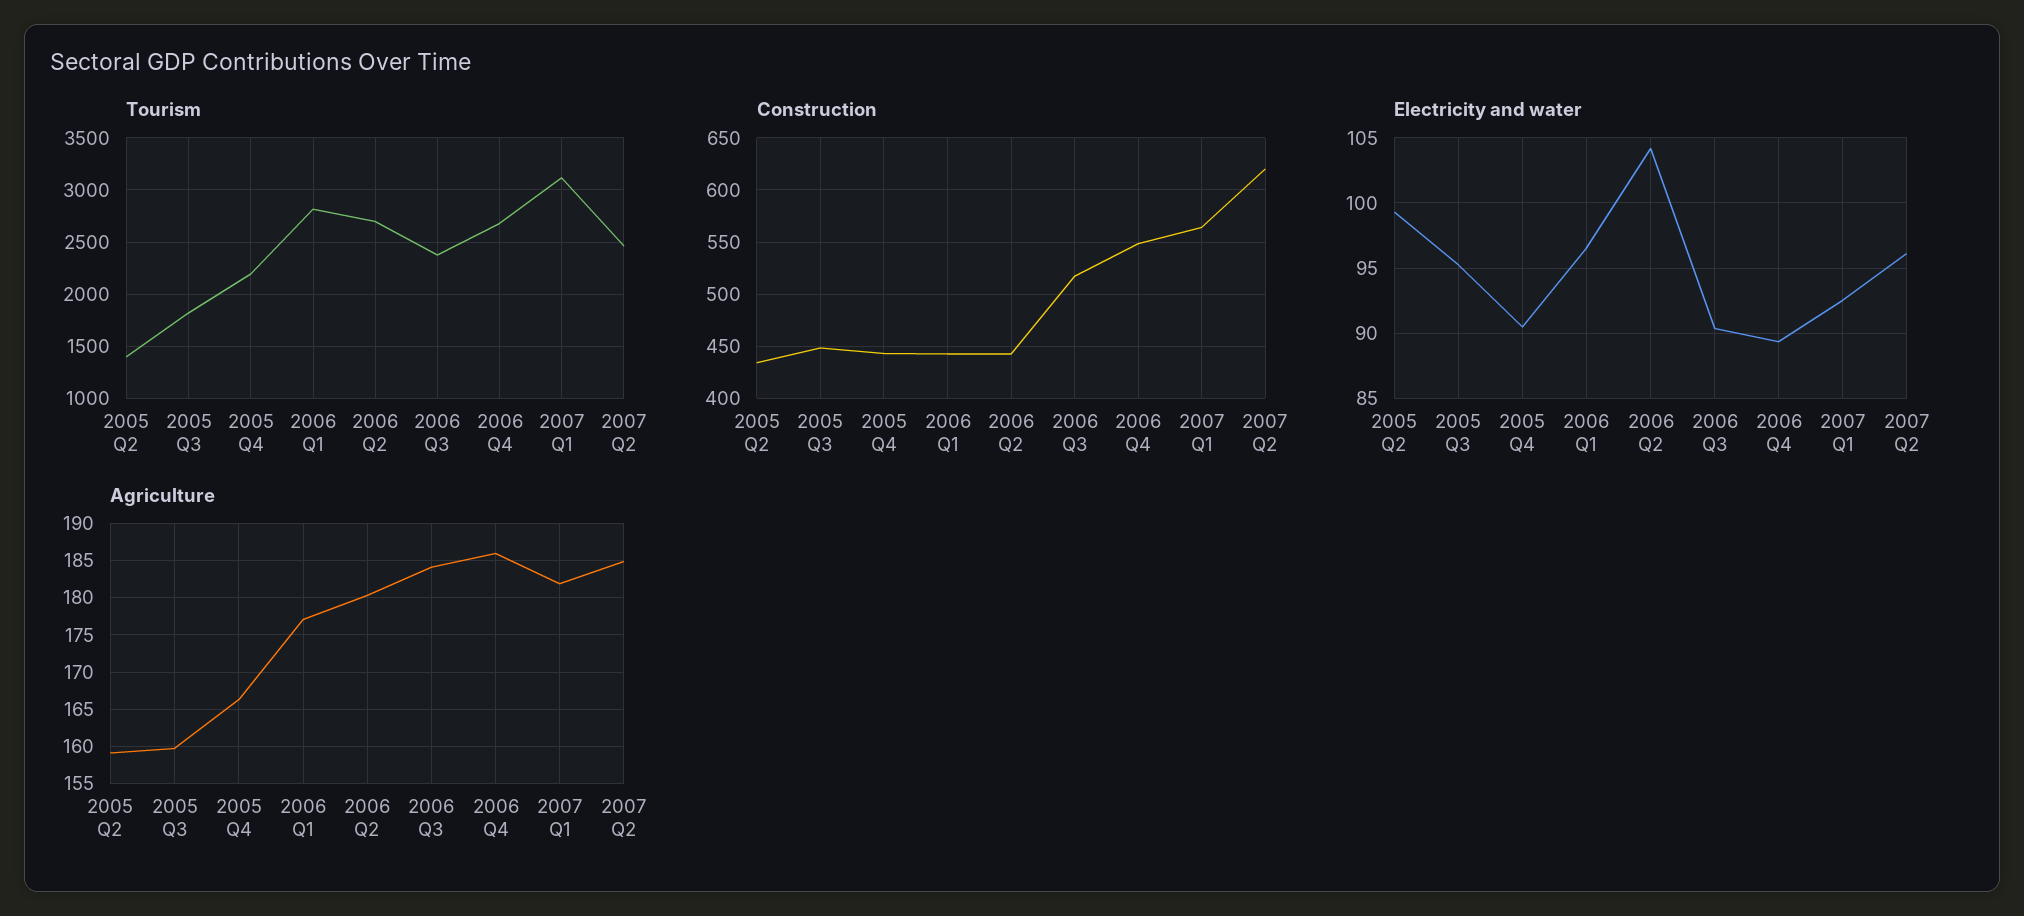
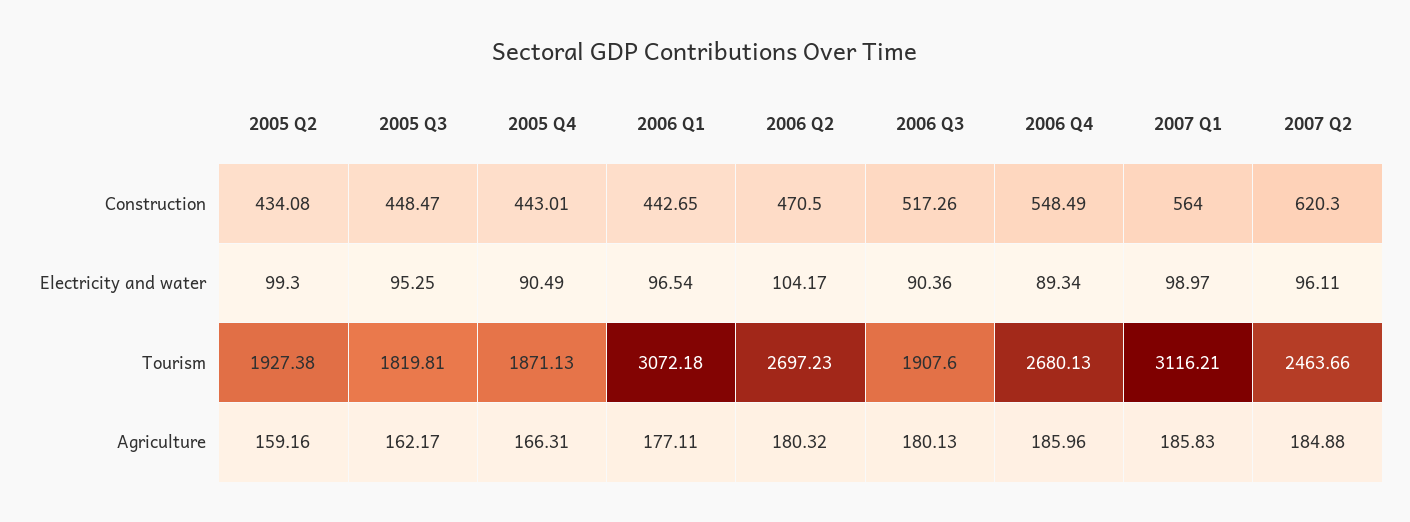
Tourism, 2005 Q2: 1400 -> 1927.38
Tourism, 2005 Q4: 2200 -> 1871.13
Tourism, 2006 Q1: 2800 -> 3072.18
Tourism, 2006 Q3: 2400 -> 1907.6
Construction, 2006 Q2: 440 -> 470.5
Electricity and water, 2007 Q1: 92.5 -> 98.97
Agriculture, 2005 Q3: 160 -> 162.17
Agriculture, 2006 Q3: 184 -> 180.13
Agriculture, 2007 Q1: 182 -> 185.83

